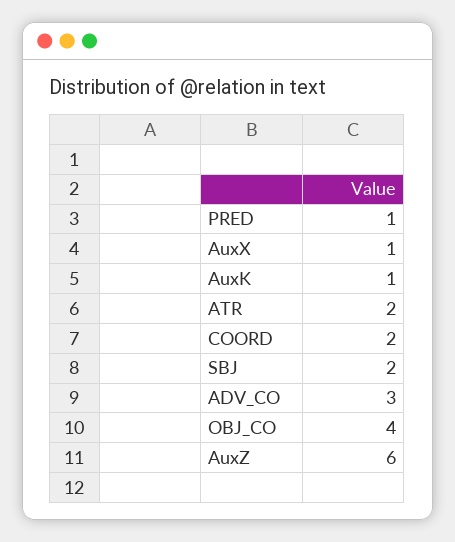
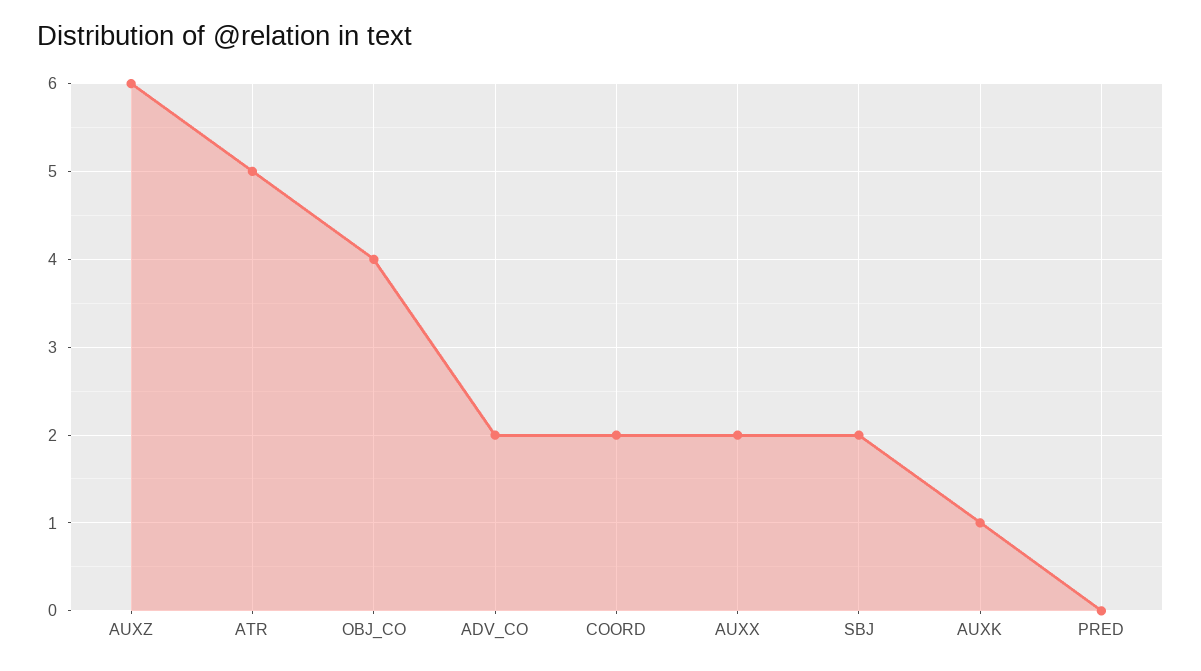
PRED: 1 -> 0
AuxX: 1 -> 2
ATR: 2 -> 5
ADV_CO: 3 -> 2

